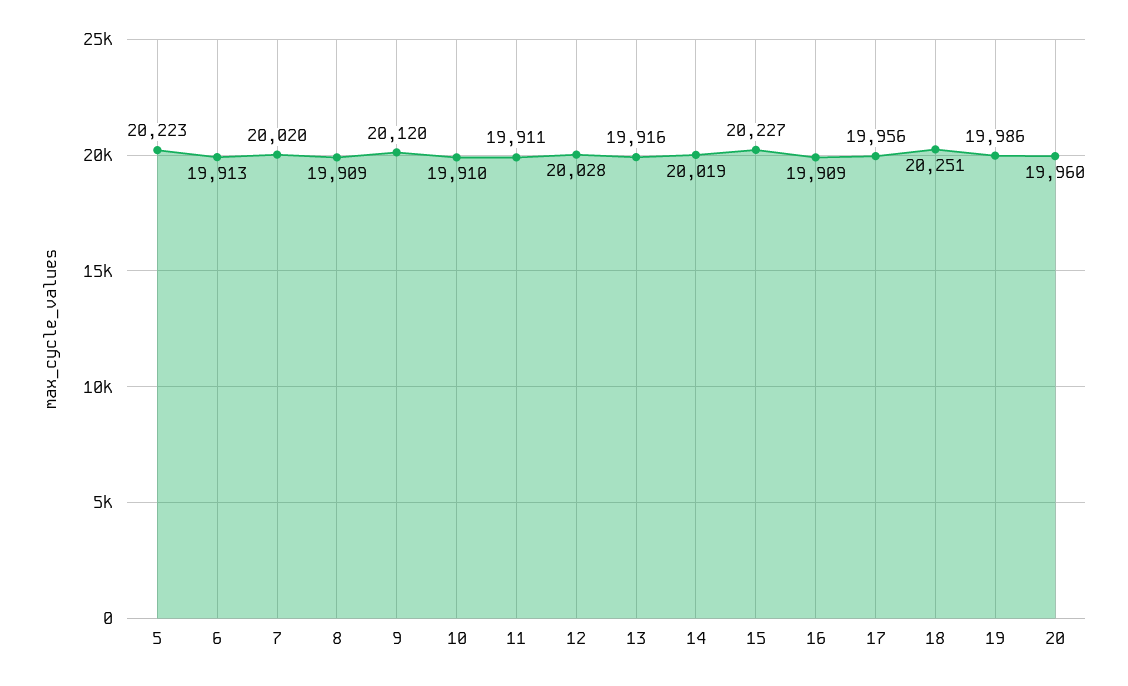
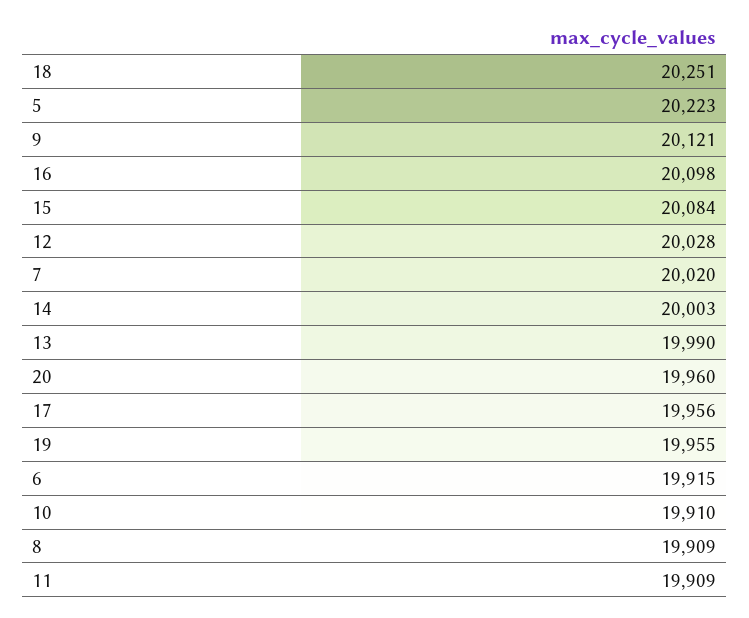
6: 19913 -> 19915
9: 20120 -> 20121
11: 19911 -> 19909
13: 19916 -> 19990
14: 20019 -> 20003
15: 20227 -> 20084
16: 19909 -> 20098
19: 19986 -> 19955

